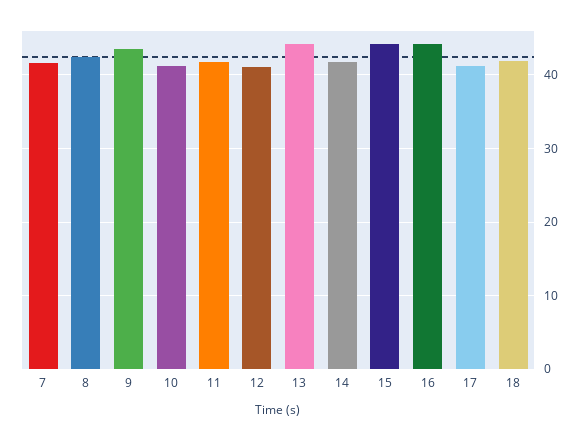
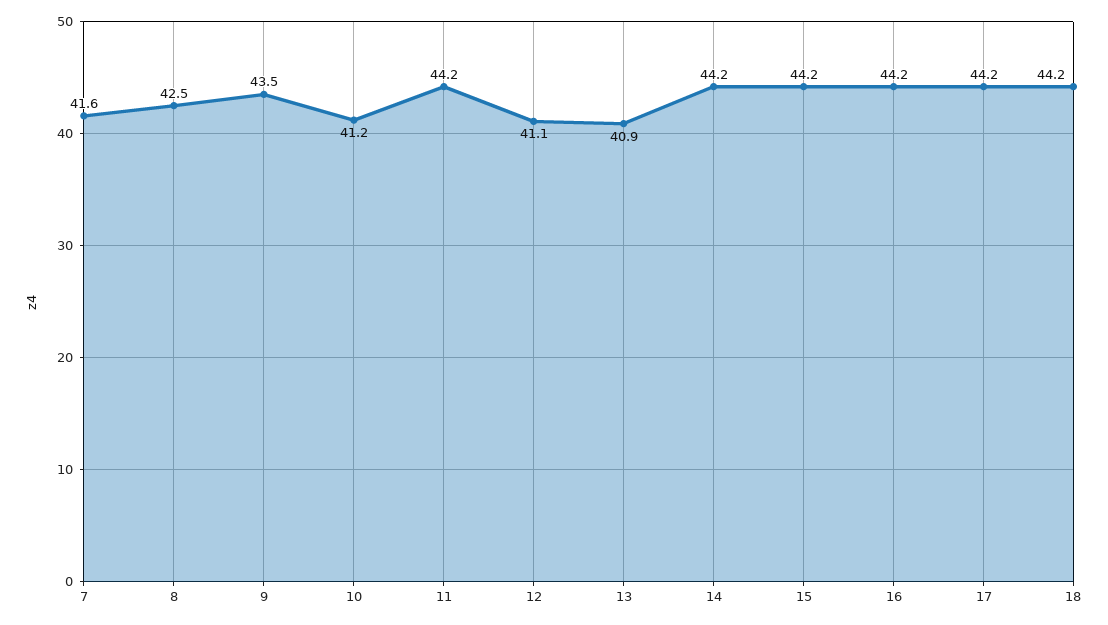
11: 42 -> 44.2
13: 44 -> 40.9
14: 42 -> 44.2
17: 41 -> 44.2
18: 42 -> 44.2

